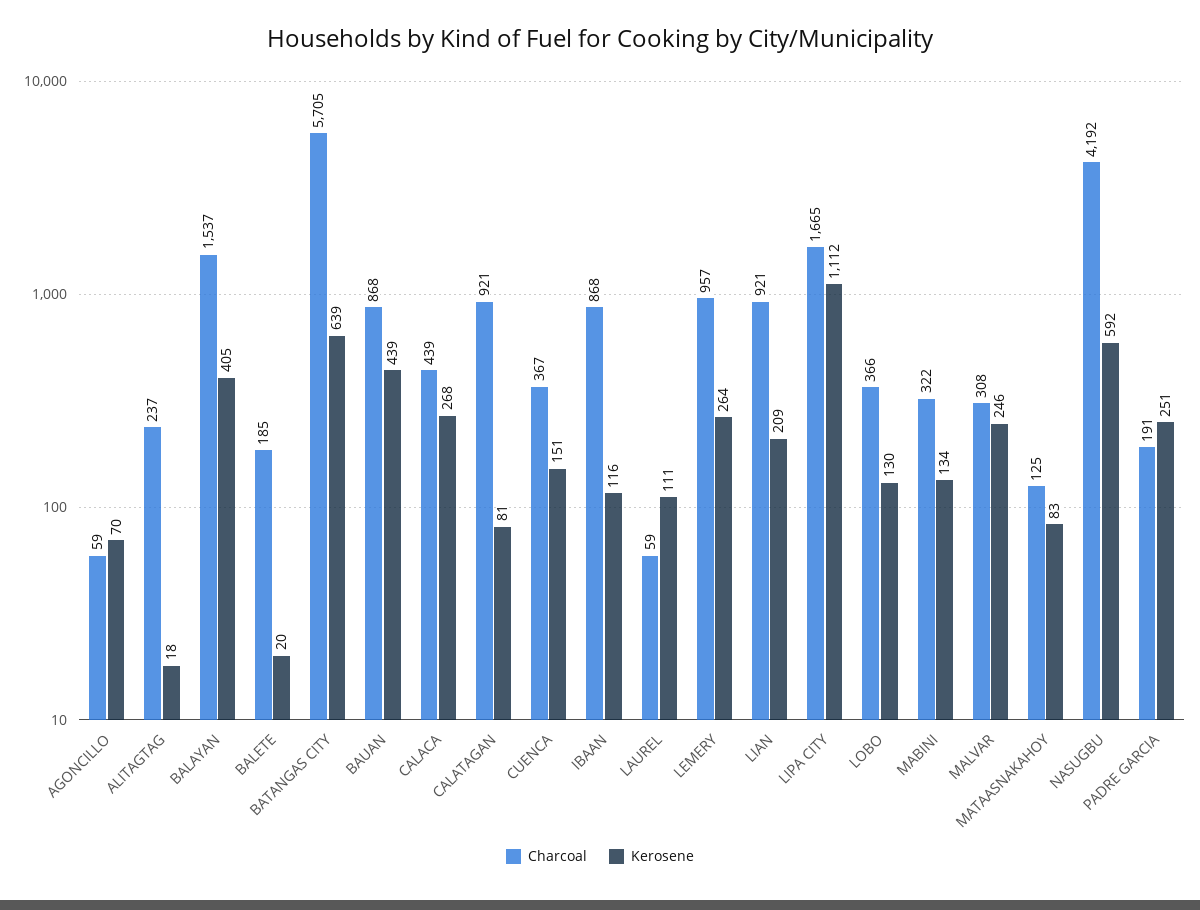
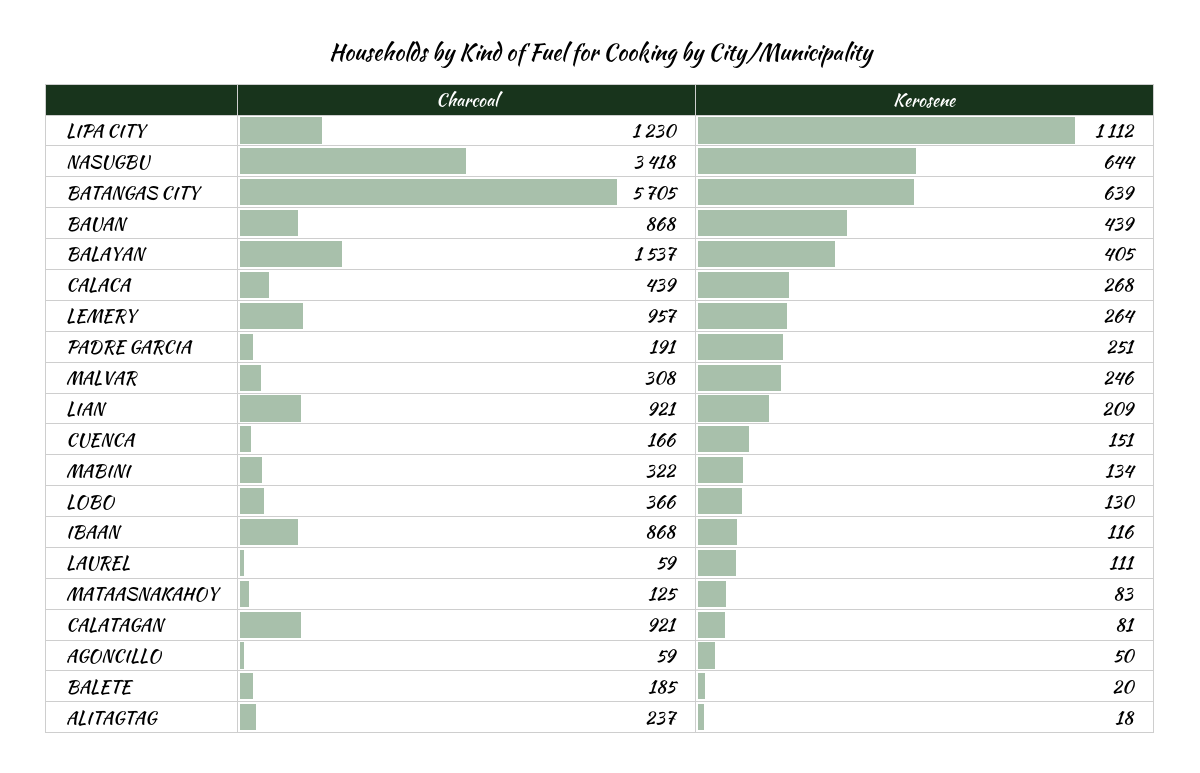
Kerosene, AGONCILLO: 70 -> 50
Charcoal, CUENCA: 367 -> 166
Charcoal, LIPA CITY: 1665 -> 1230
Charcoal, NASUGBU: 4192 -> 3418
Kerosene, NASUGBU: 592 -> 644

